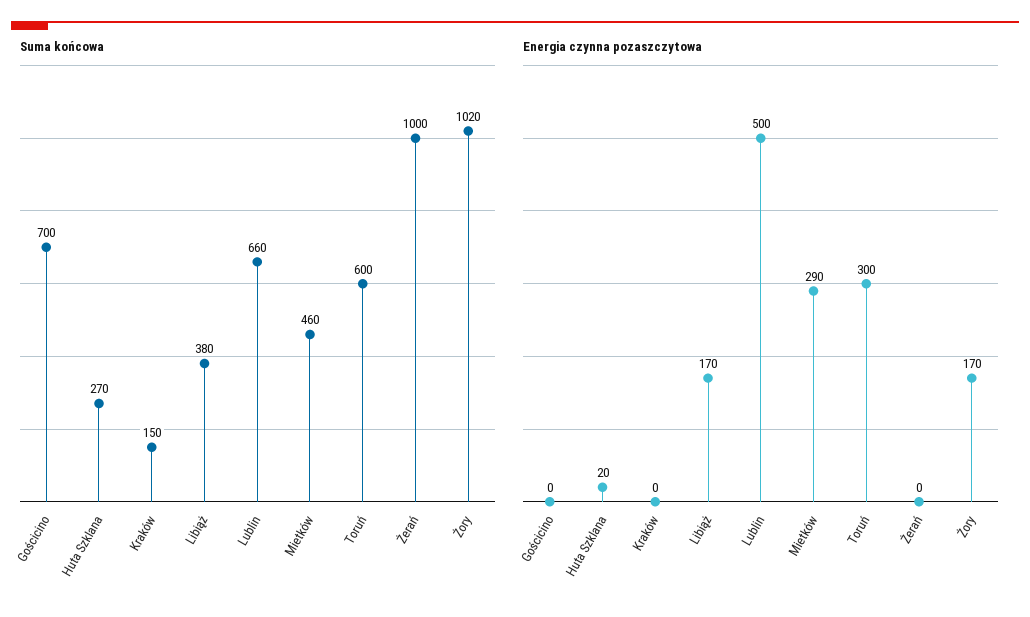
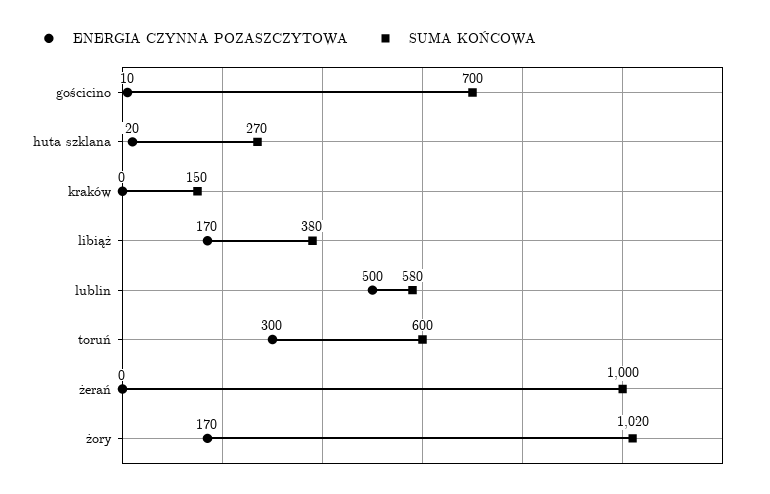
Suma końcowa, Lublin: 660 -> 580
Suma końcowa, Mietków: 460 -> none
Energia czynna pozaszczytowa, Gościcino: 0 -> 10
Energia czynna pozaszczytowa, Mietków: 290 -> none

